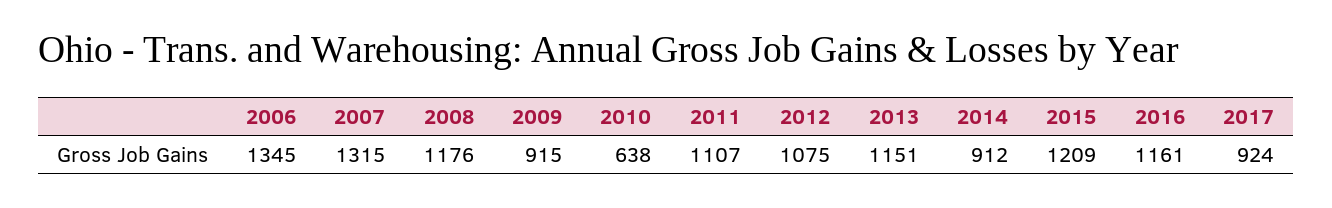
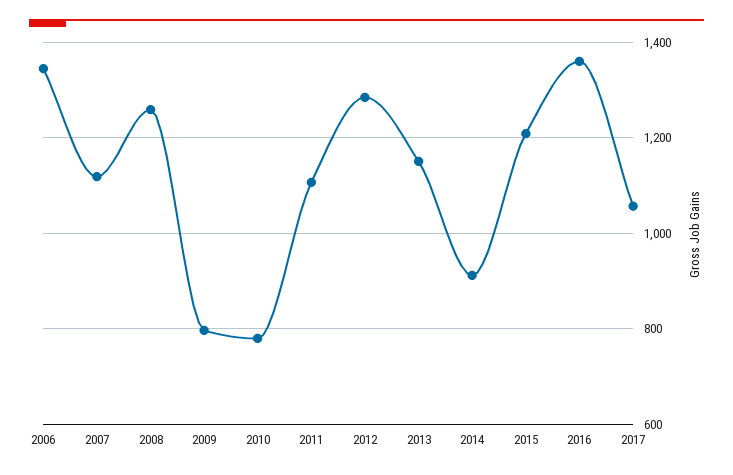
2007: 1315 -> 1120
2008: 1176 -> 1260
2009: 915 -> 800
2010: 638 -> 780
2012: 1075 -> 1280
2016: 1161 -> 1360
2017: 924 -> 1060

